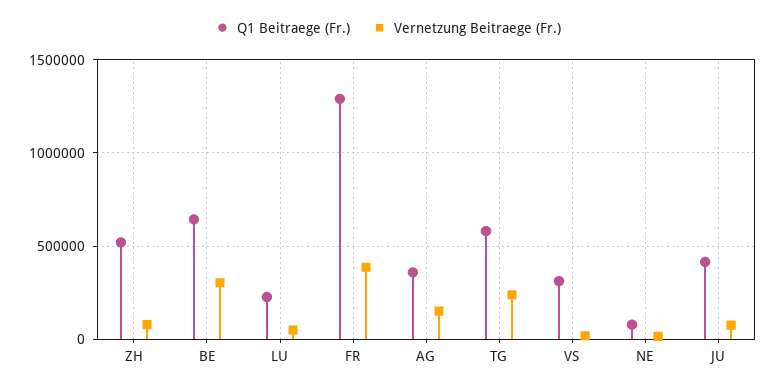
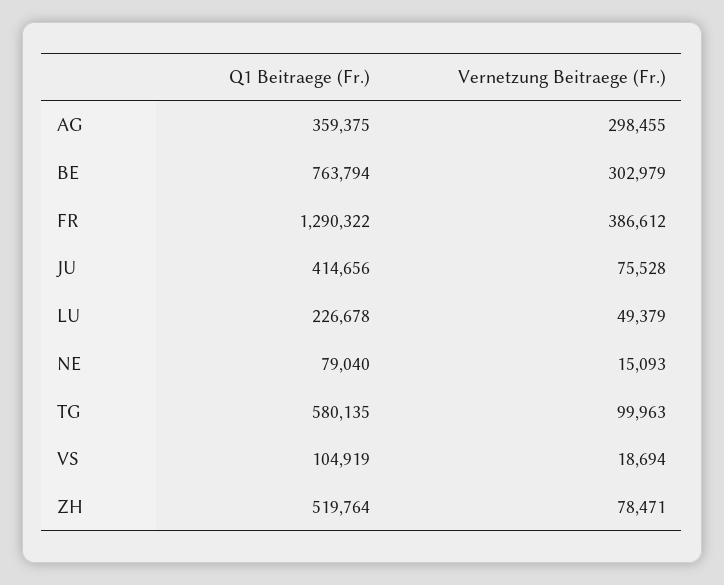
Q1 Beitraege (Fr.), BE: 650000 -> 763794
Vernetzung Beitraege (Fr.), AG: 150000 -> 298455
Vernetzung Beitraege (Fr.), TG: 250000 -> 99963
Q1 Beitraege (Fr.), VS: 300000 -> 104919

